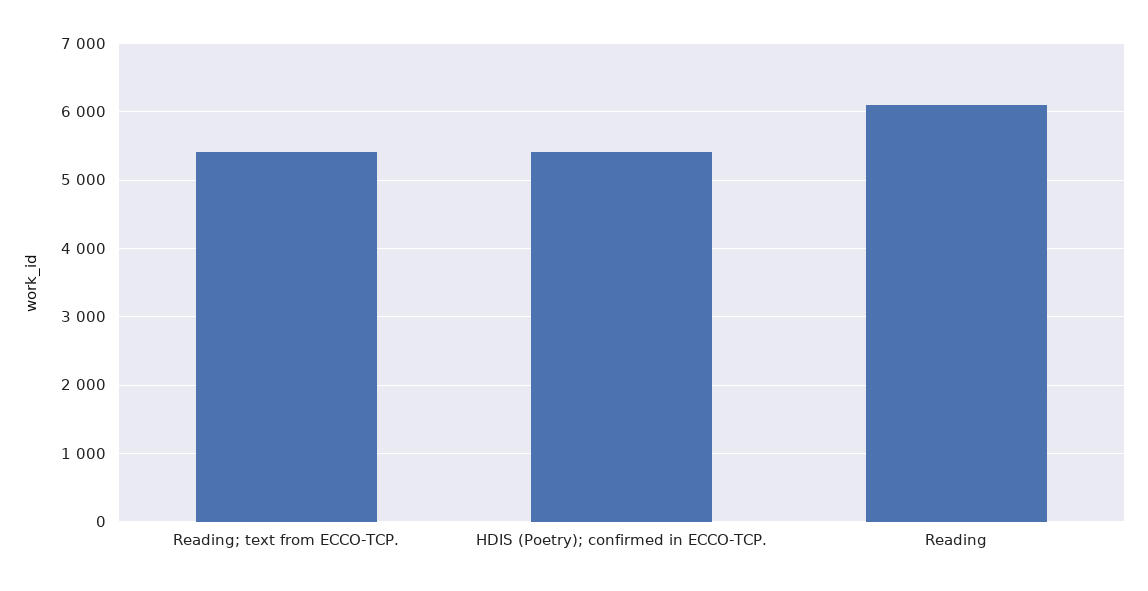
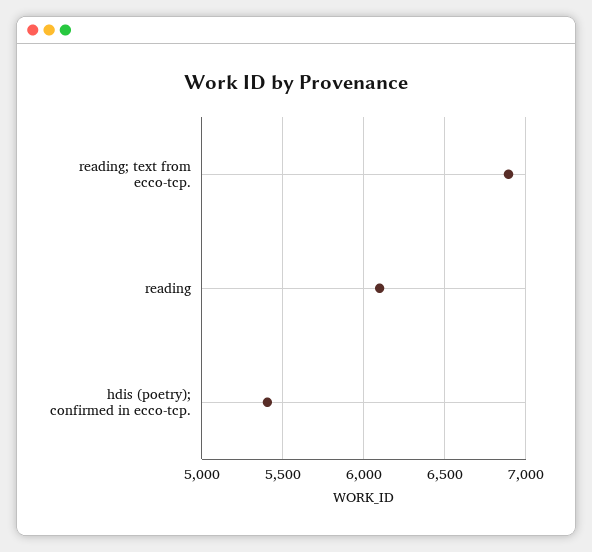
Reading; text from ECCO-TCP.: 5400 -> 6900

